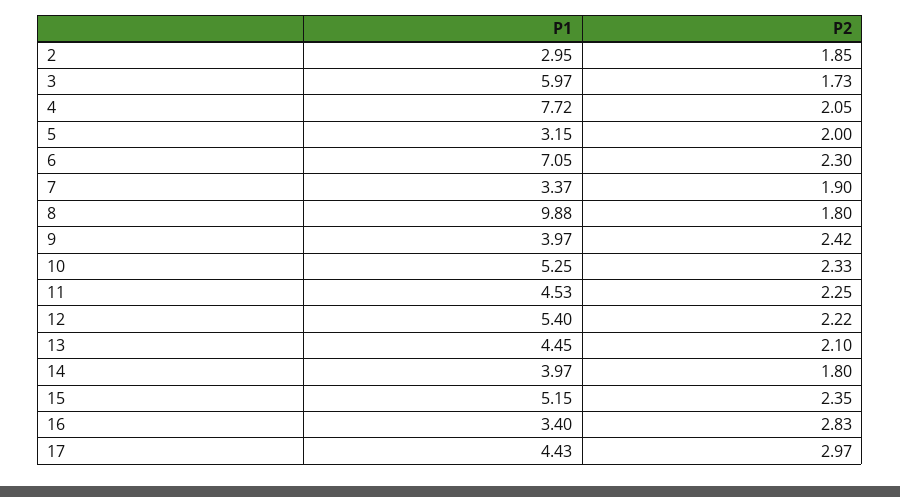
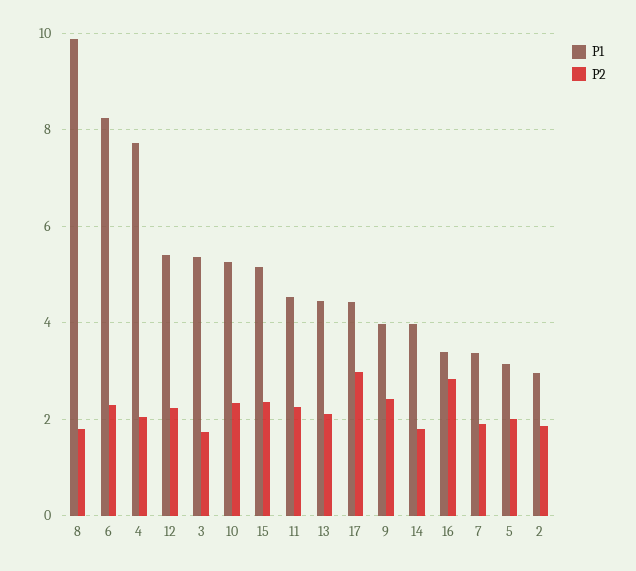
P1, 3: 5.97 -> 5.4
P1, 6: 7.05 -> 8.2

